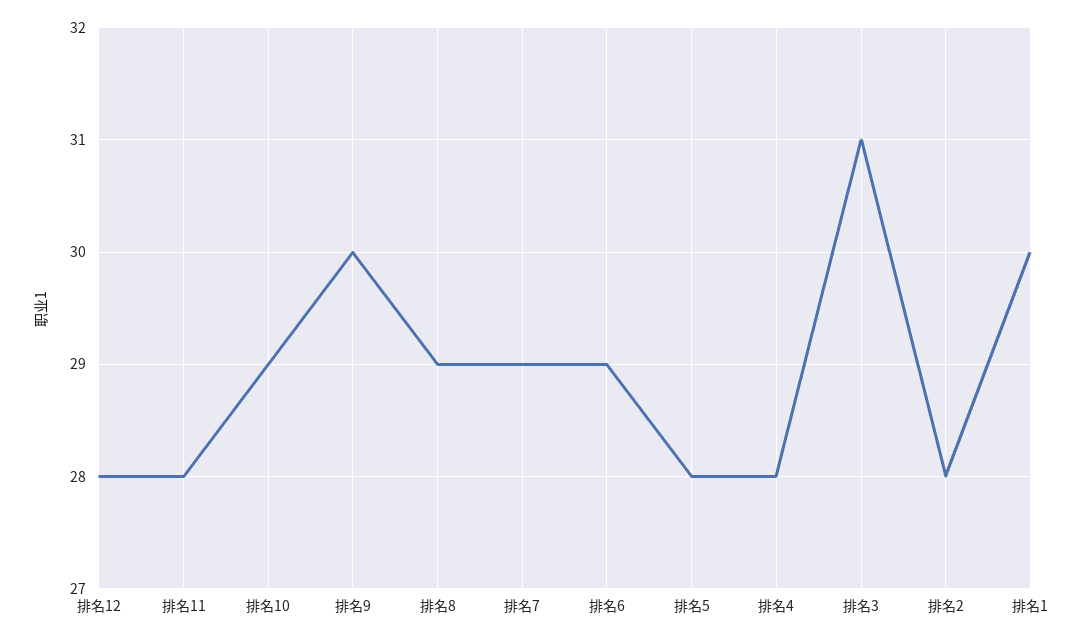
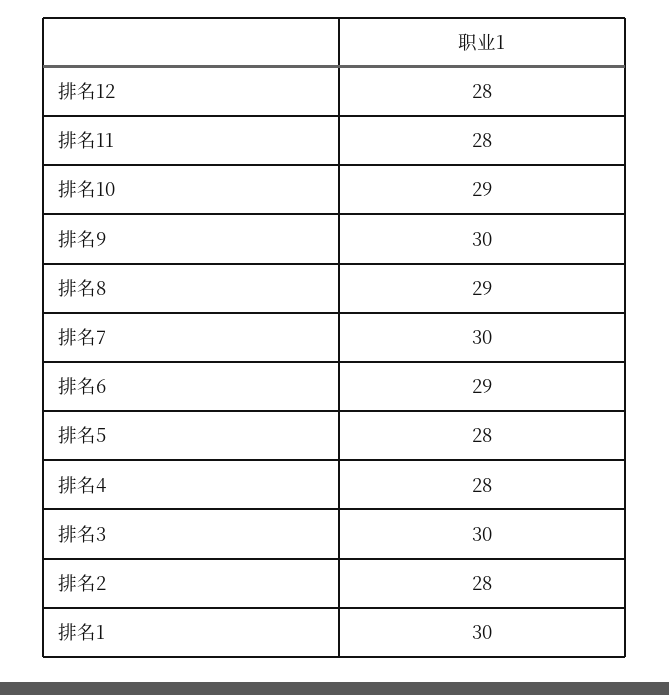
排名7: 29 -> 30
排名3: 31 -> 30

